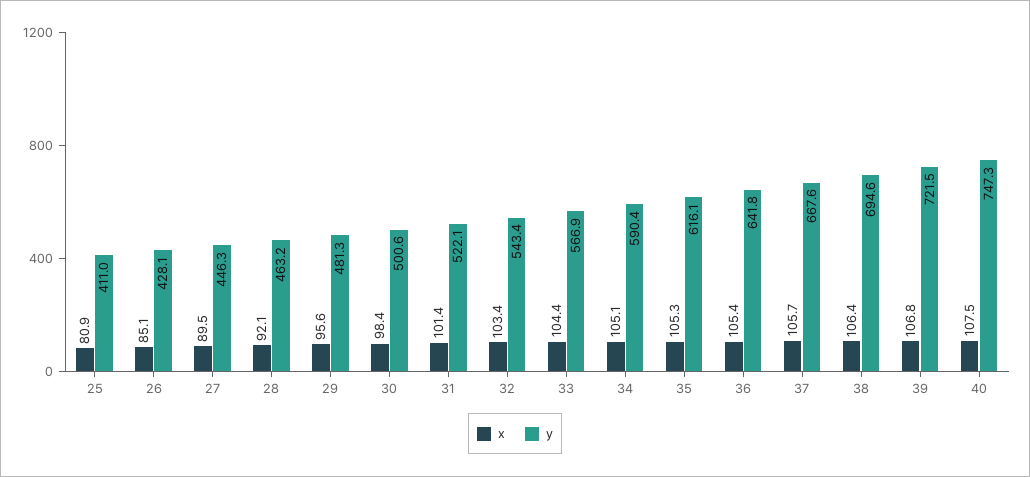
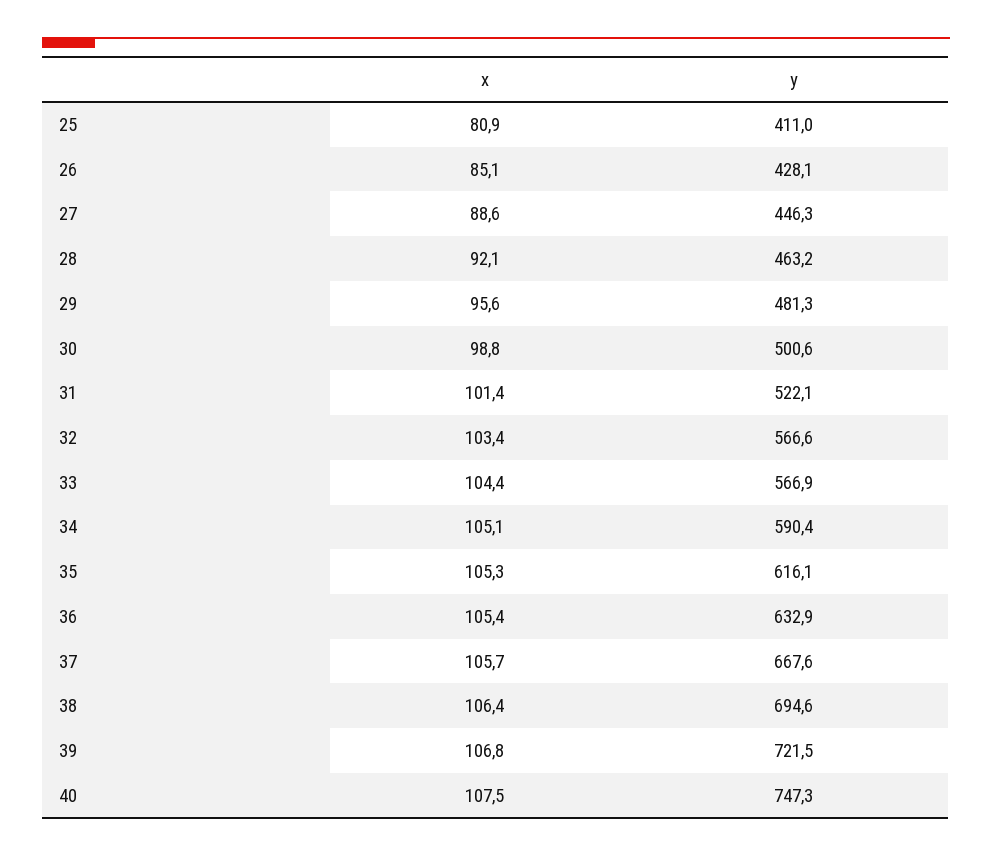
x, 27: 89.5 -> 88.6
x, 30: 98.4 -> 98.8
y, 32: 543.4 -> 566.6
y, 36: 641.8 -> 632.9

